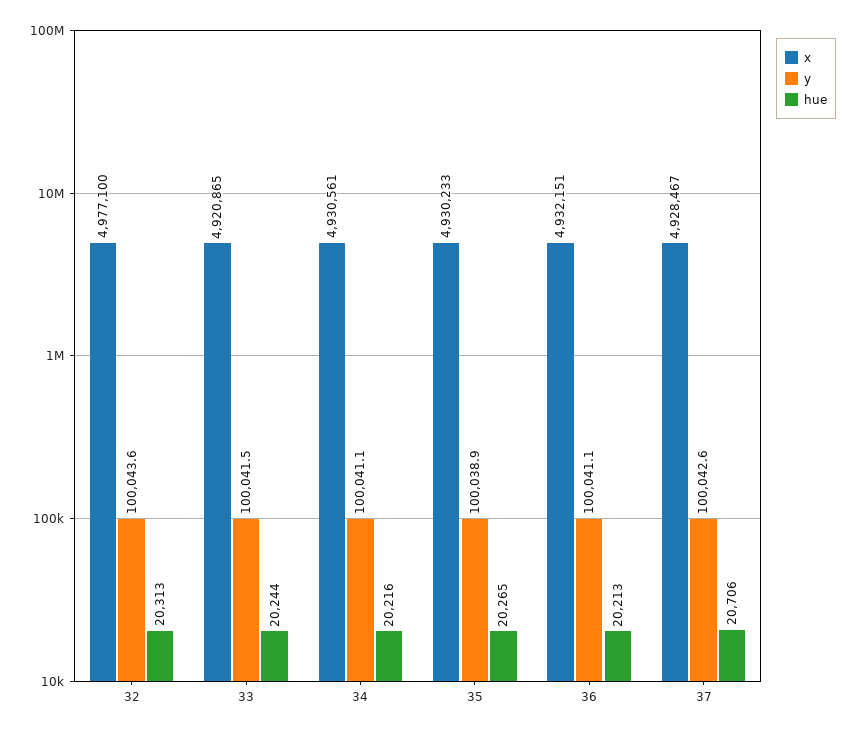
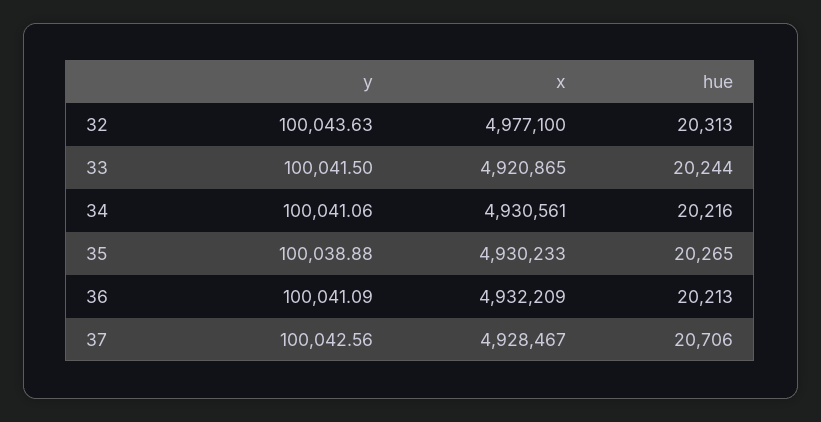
x, 36: 4932151 -> 4932209

